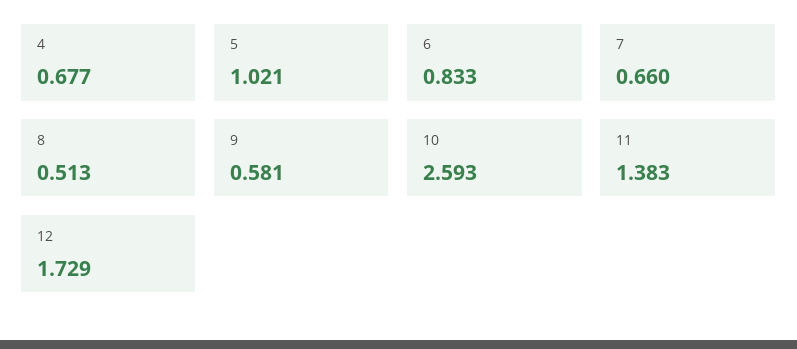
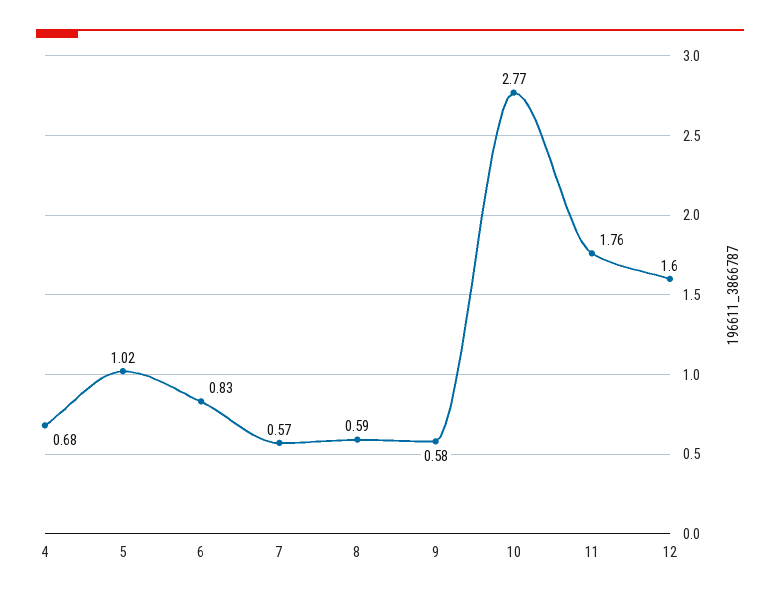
7: 0.66 -> 0.57
8: 0.513 -> 0.59
10: 2.593 -> 2.77
11: 1.383 -> 1.76
12: 1.729 -> 1.6

